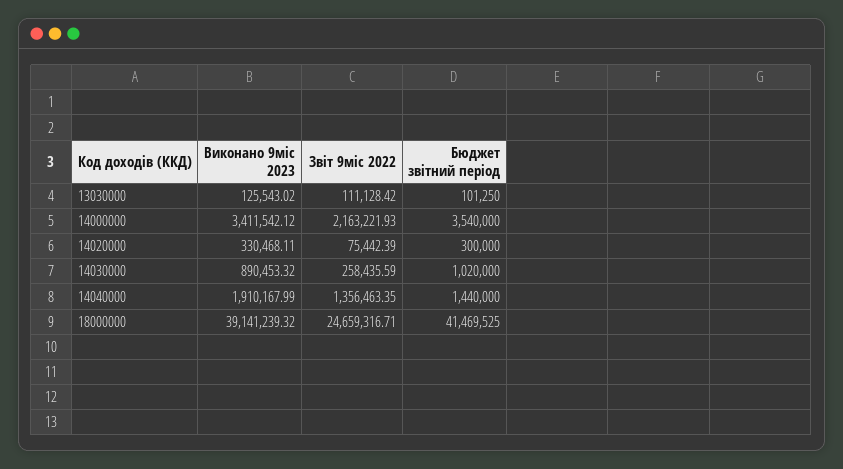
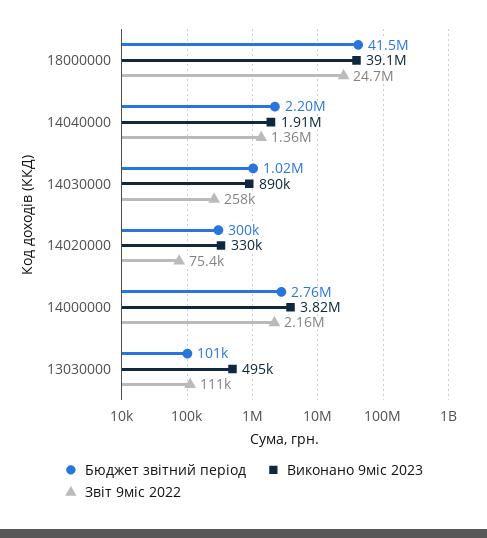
Виконано 9міс 2023, 13030000: 125543.02 -> 495000
Виконано 9міс 2023, 14000000: 3411542.12 -> 3820000
Бюджет звітний період, 14000000: 3540000 -> 2760000
Бюджет звітний період, 14040000: 1440000 -> 2200000

